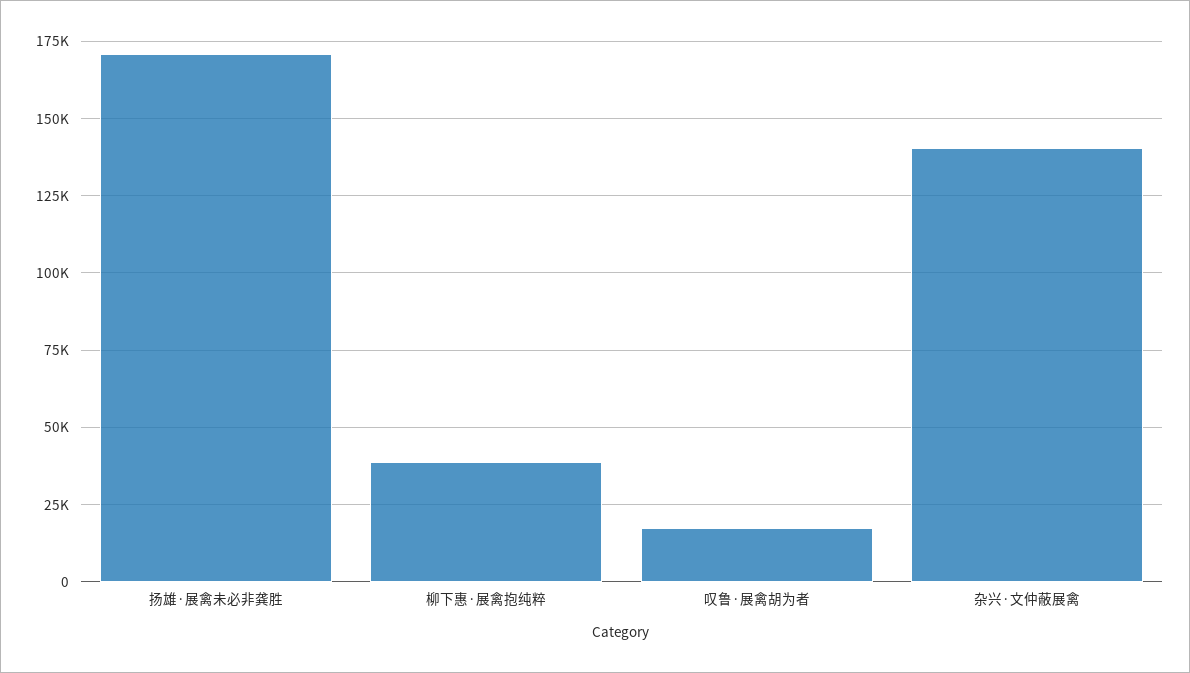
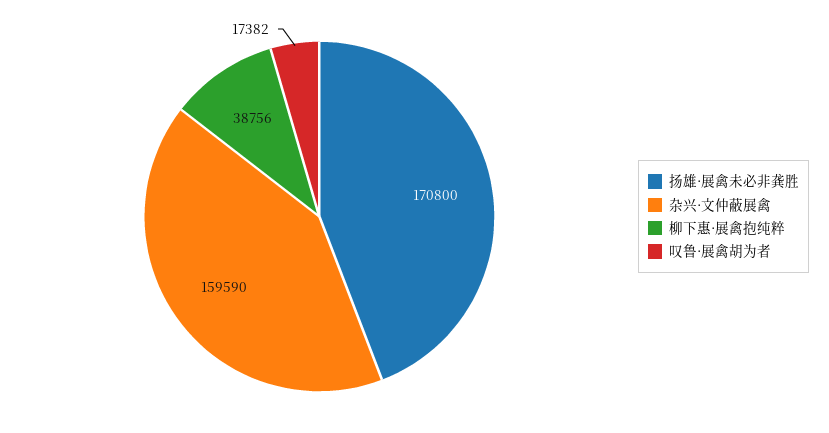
杂兴·文仲蔽展禽: 140000 -> 159590

